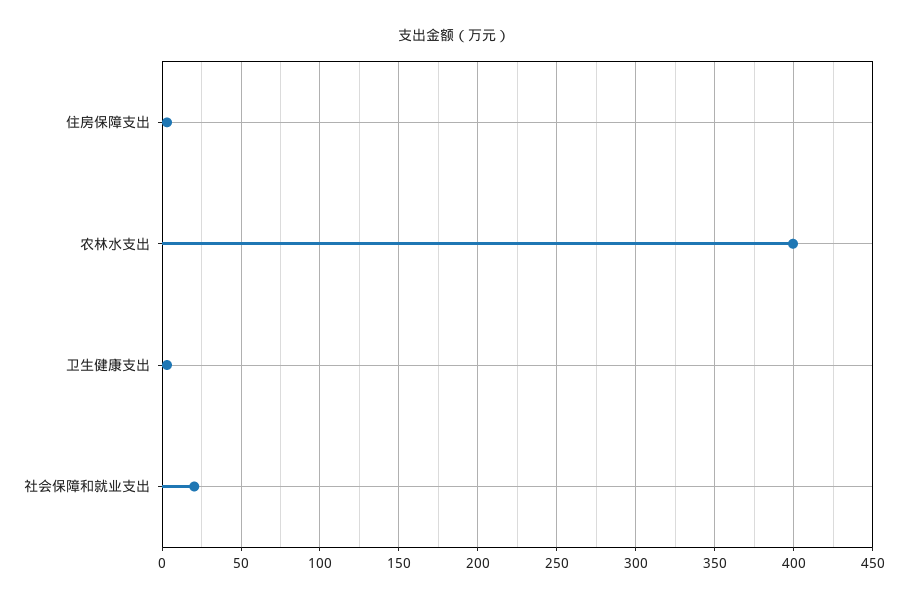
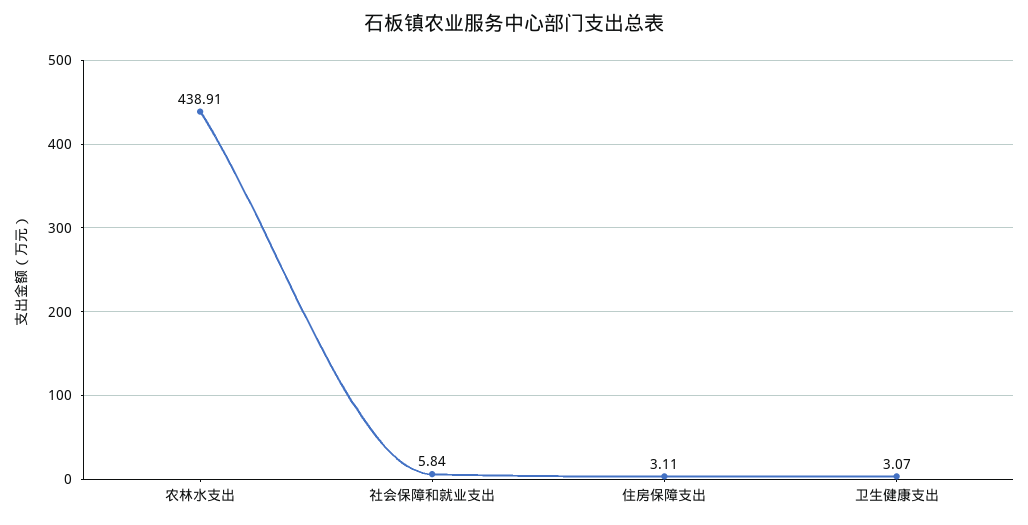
农林水支出: 400 -> 438.91
社会保障和就业支出: 20 -> 5.84

